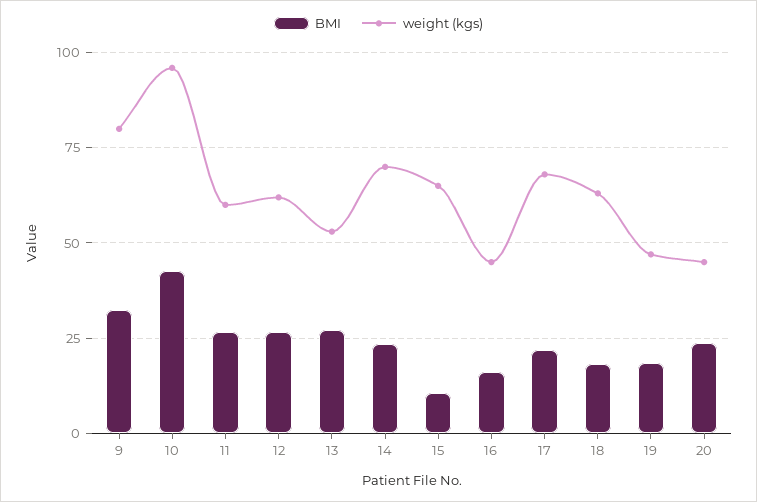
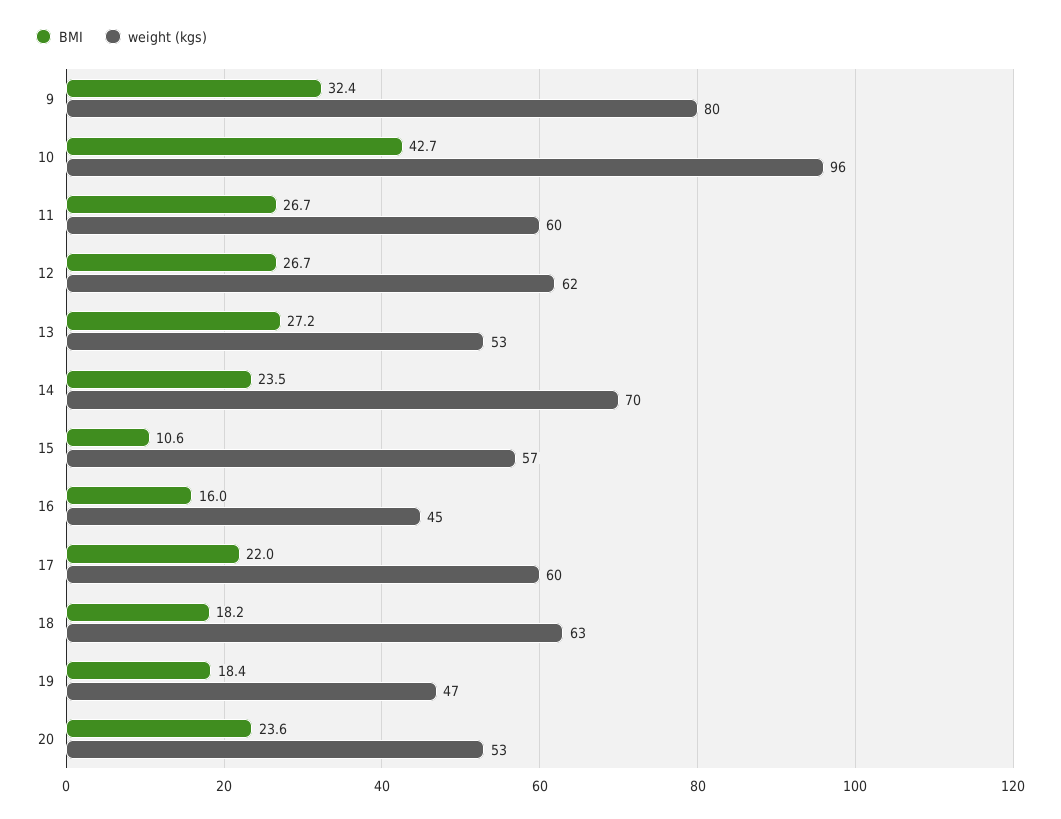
weight (kgs), 15: 65 -> 57
weight (kgs), 17: 67.5 -> 60
weight (kgs), 20: 45 -> 53

